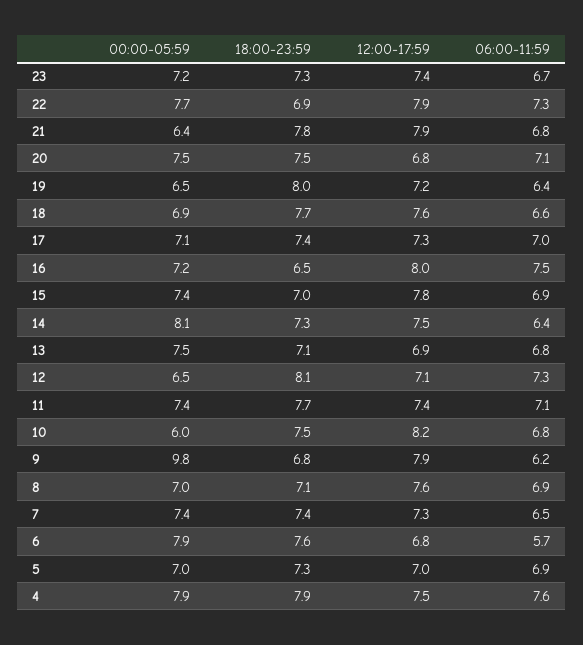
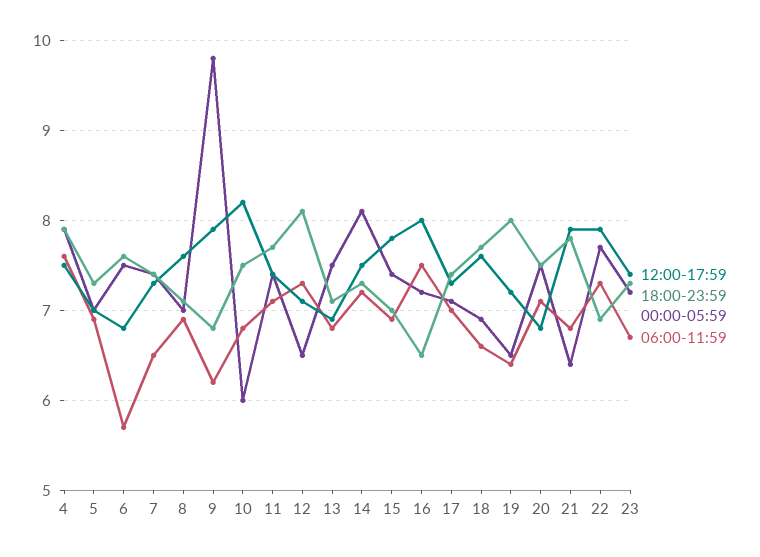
06:00-11:59, 14: 6.4 -> 7.2
00:00-05:59, 6: 7.9 -> 7.5

